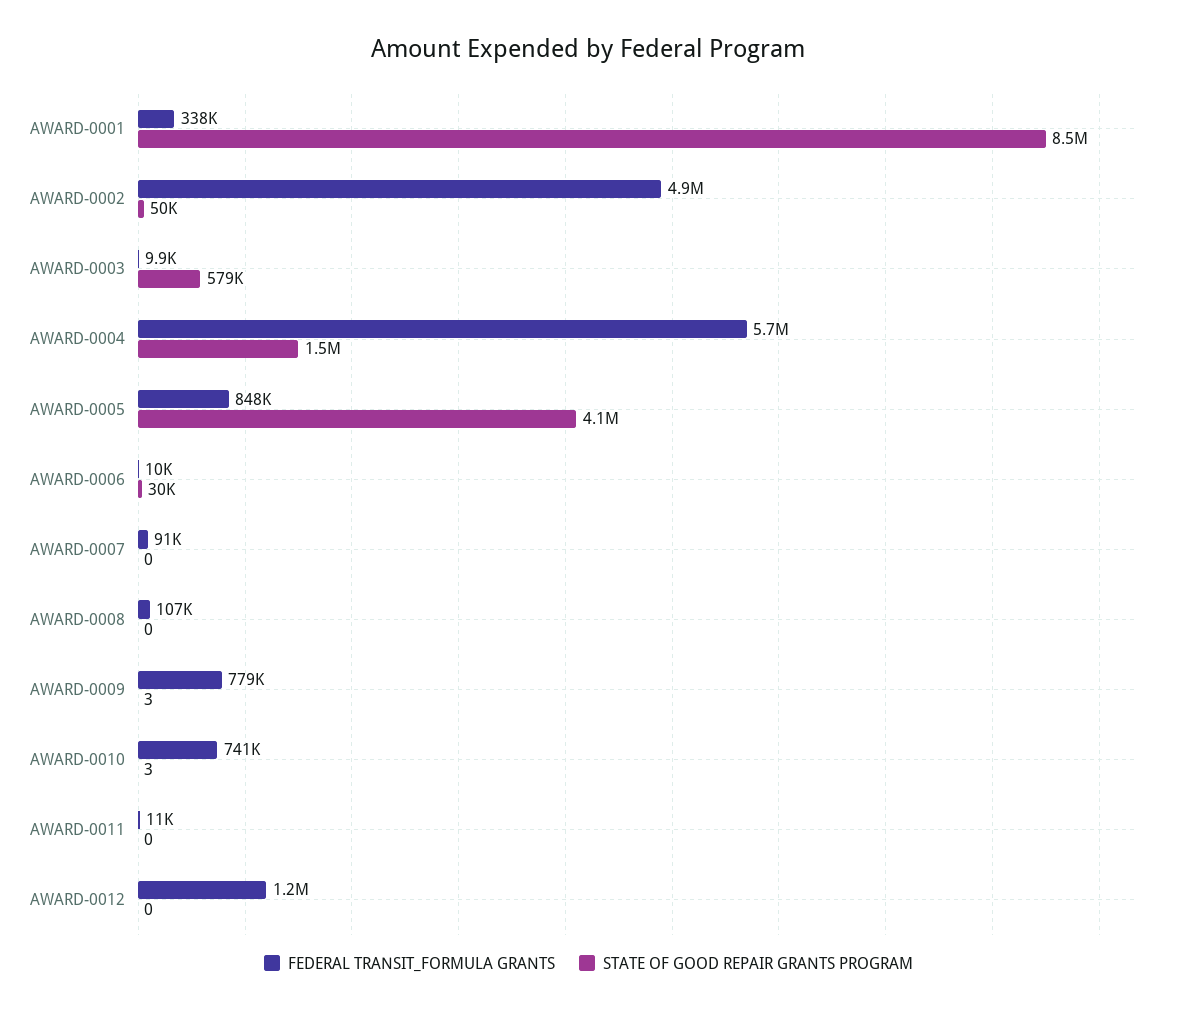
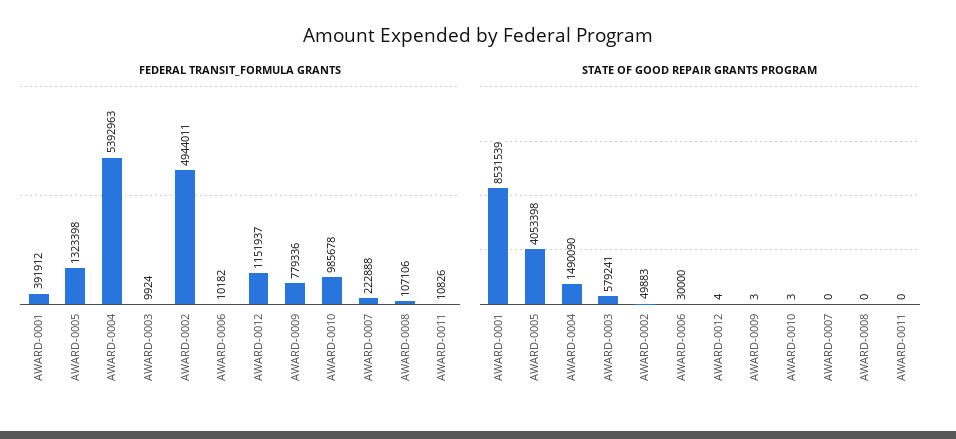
FEDERAL TRANSIT_FORMULA GRANTS, AWARD-0001: 338000 -> 391912
FEDERAL TRANSIT_FORMULA GRANTS, AWARD-0004: 5700000 -> 5392963
FEDERAL TRANSIT_FORMULA GRANTS, AWARD-0005: 848000 -> 1323398
FEDERAL TRANSIT_FORMULA GRANTS, AWARD-0007: 91000 -> 222888
FEDERAL TRANSIT_FORMULA GRANTS, AWARD-0010: 741000 -> 985678
STATE OF GOOD REPAIR GRANTS PROGRAM, AWARD-0012: 0 -> 4

